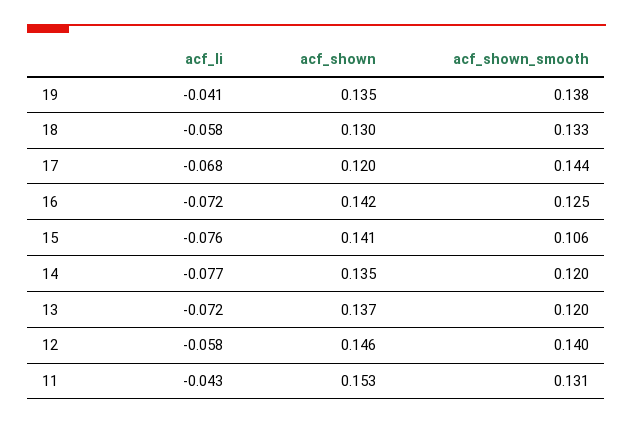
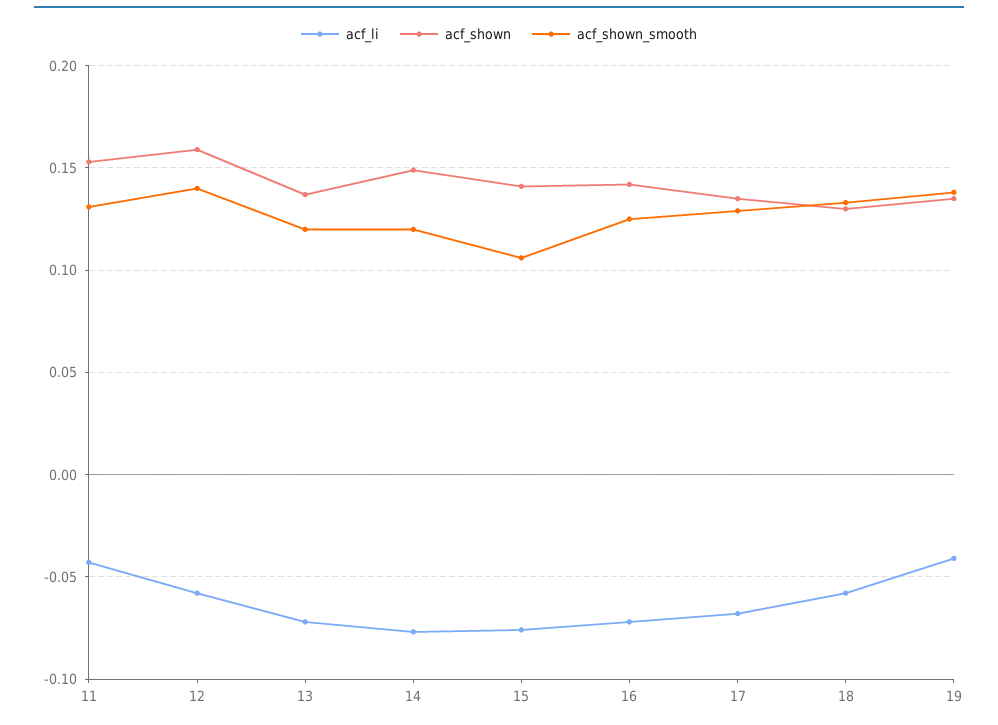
acf_shown, 17: 0.12 -> 0.135
acf_shown_smooth, 17: 0.144 -> 0.13
acf_shown, 14: 0.135 -> 0.15
acf_shown, 12: 0.146 -> 0.16

